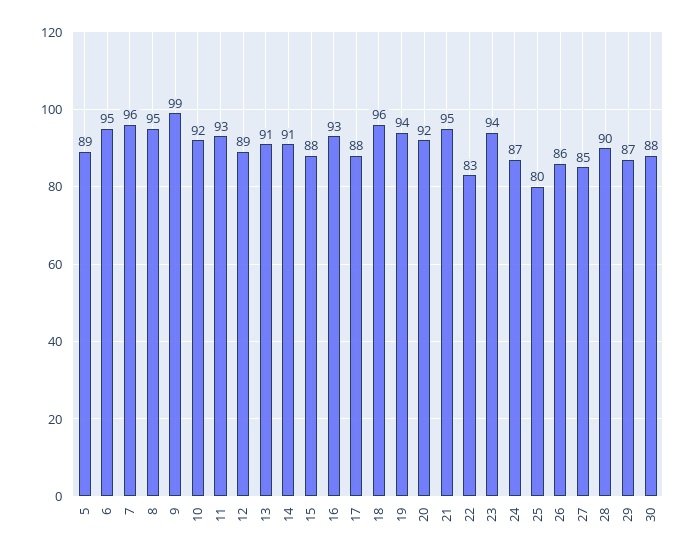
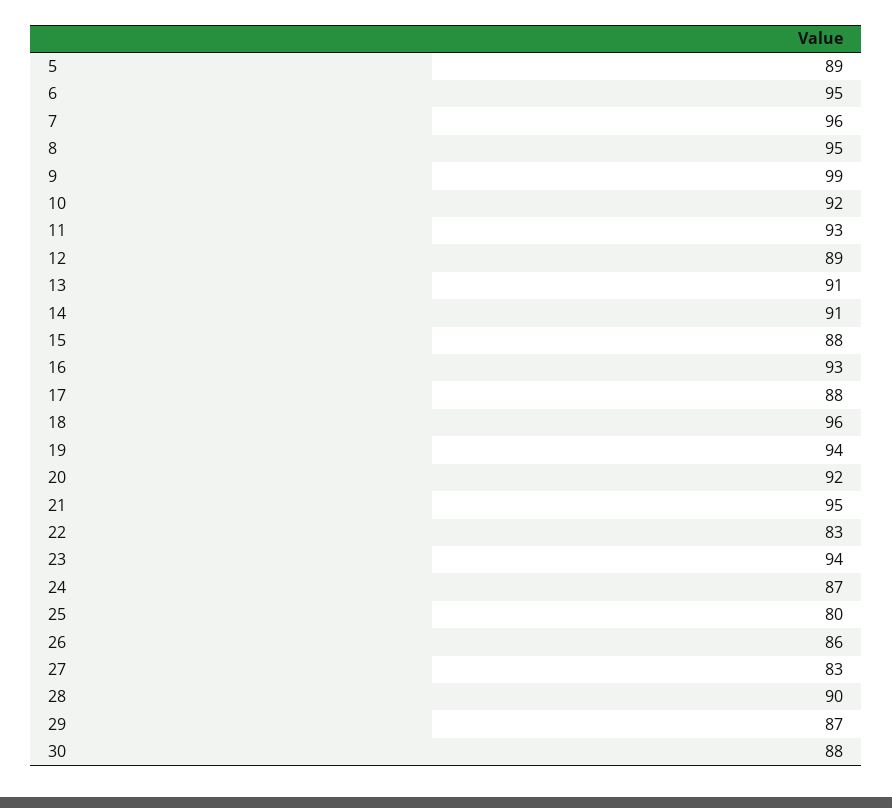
27: 85 -> 83

